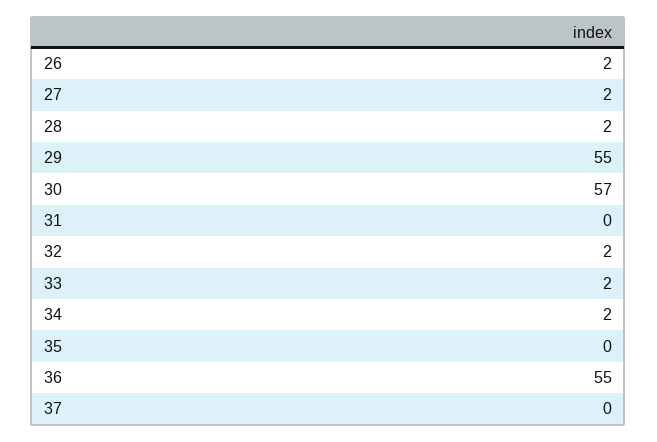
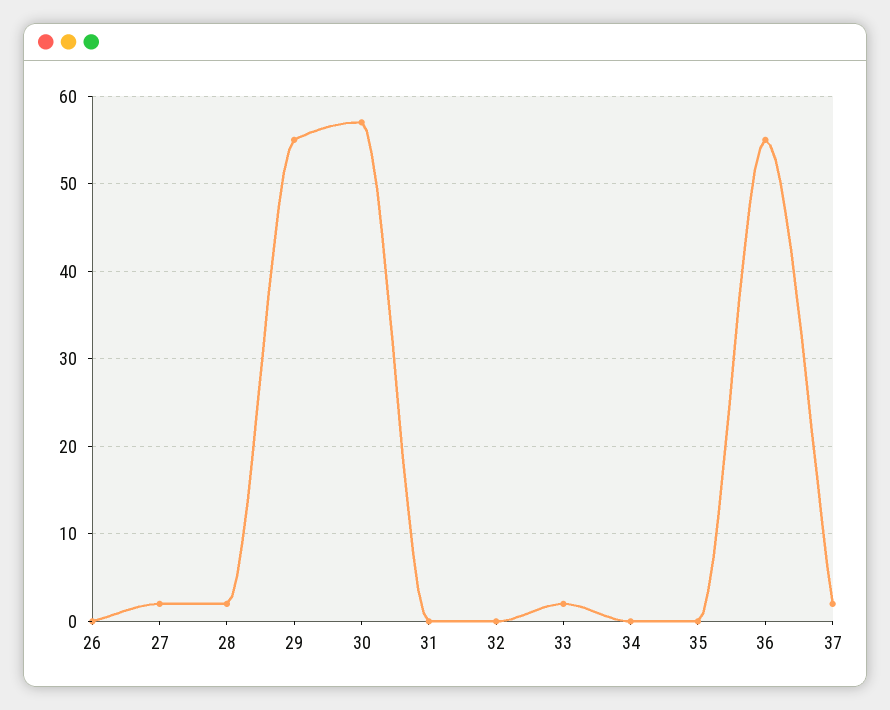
26: 2 -> 0
32: 2 -> 0
34: 2 -> 0
37: 0 -> 2

